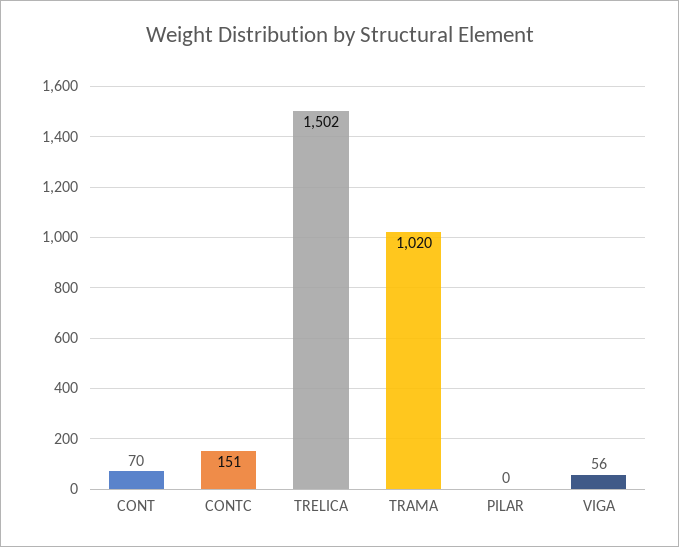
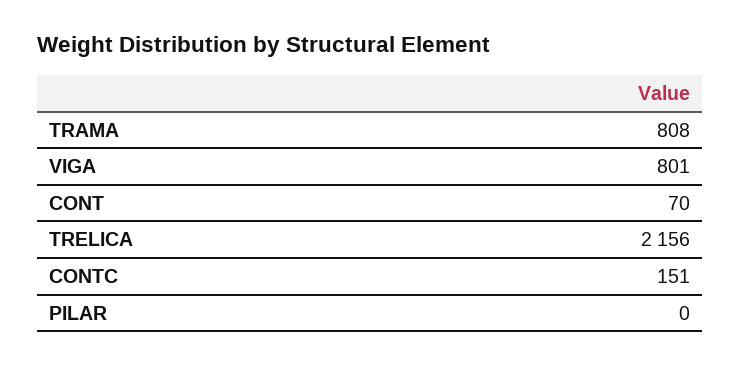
TRELICA: 1502 -> 2156
TRAMA: 1020 -> 808
VIGA: 56 -> 801

